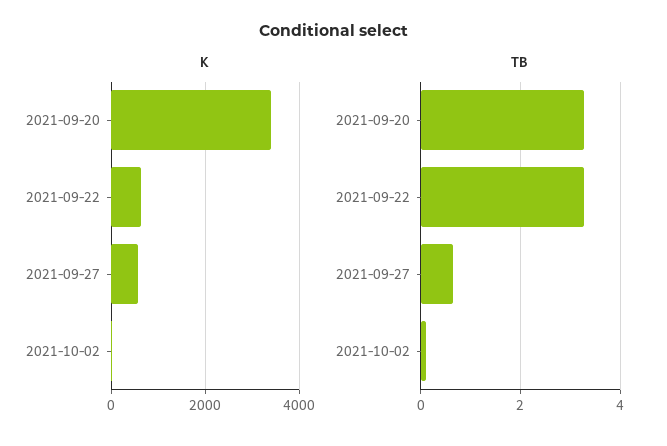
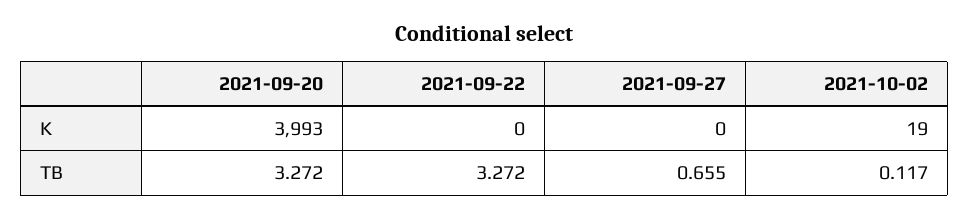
K, 2021-09-20: 3400 -> 3993
K, 2021-09-22: 600 -> 0
K, 2021-09-27: 600 -> 0

